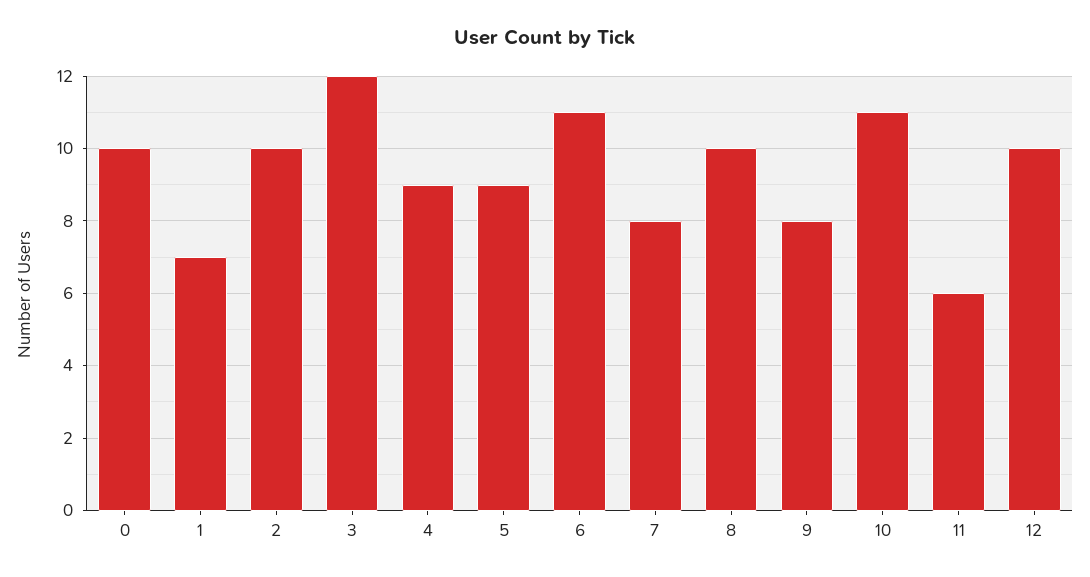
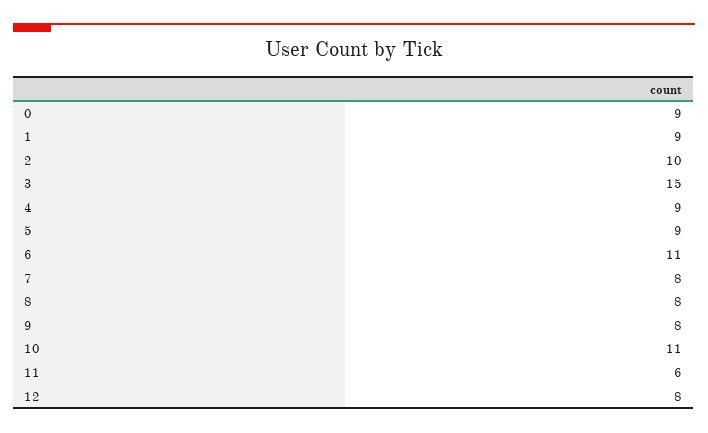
0: 10 -> 9
1: 7 -> 9
3: 12 -> 15
8: 10 -> 8
12: 10 -> 8

